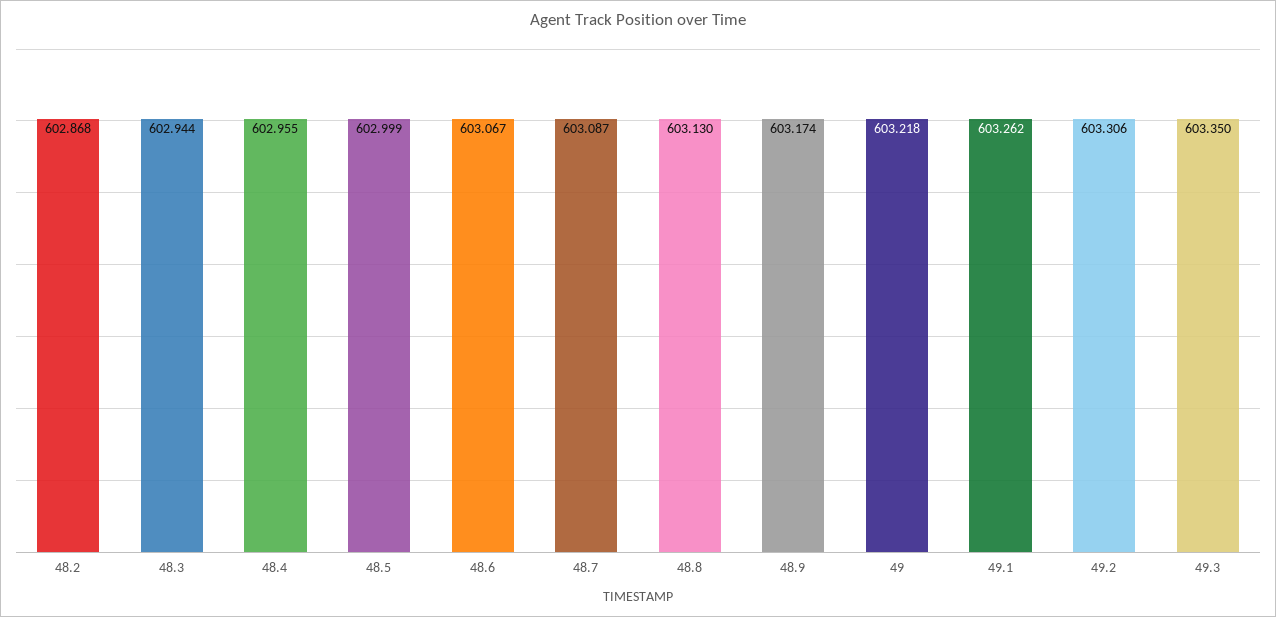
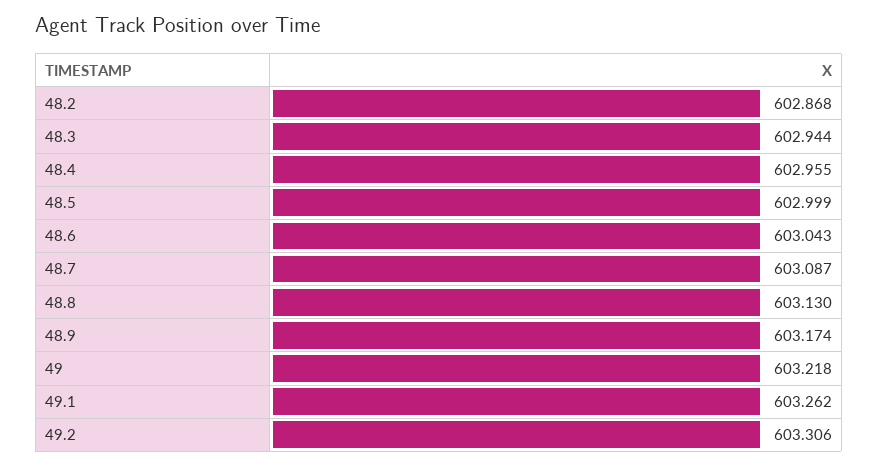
48.6: 603.067 -> 603.043
49.3: 603.35 -> none

